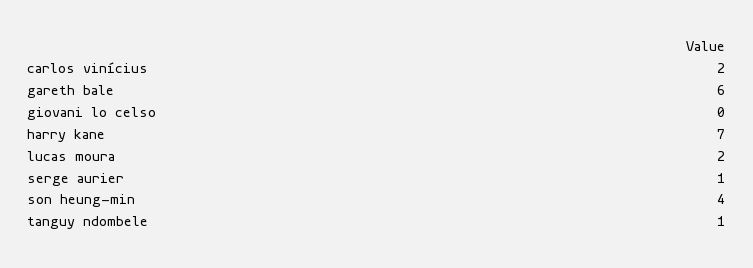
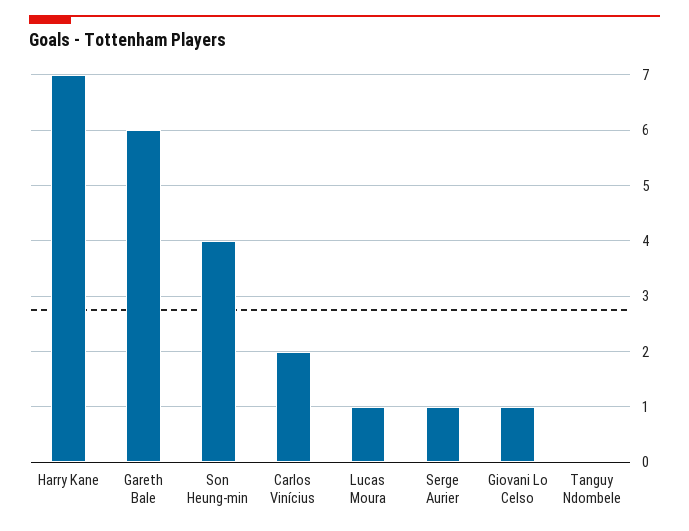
giovani lo celso: 0 -> 1
lucas moura: 2 -> 1
tanguy ndombele: 1 -> 0

